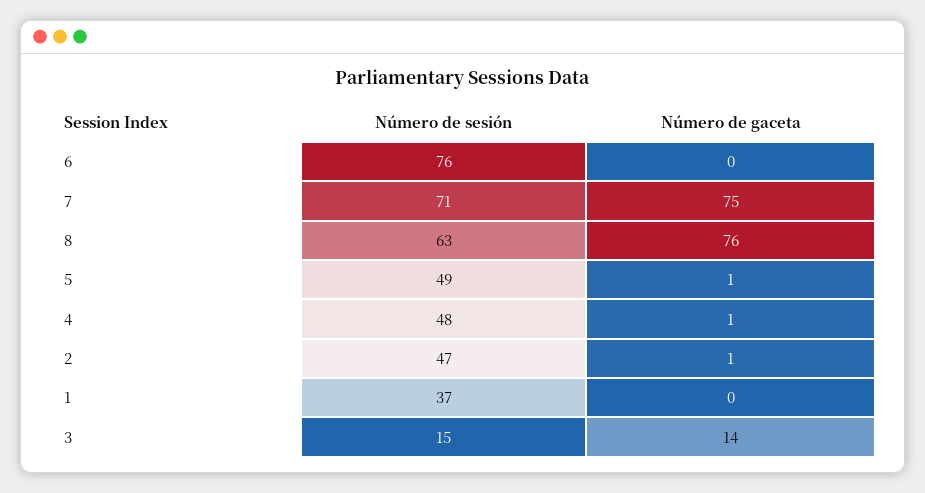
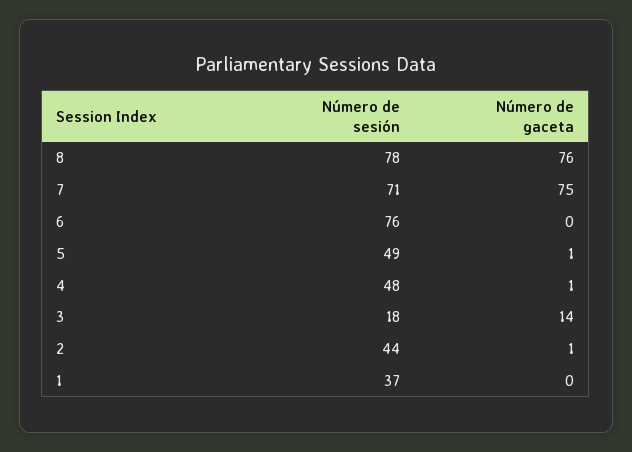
Número de sesión, 8: 63 -> 78
Número de sesión, 2: 47 -> 44
Número de sesión, 3: 15 -> 18

